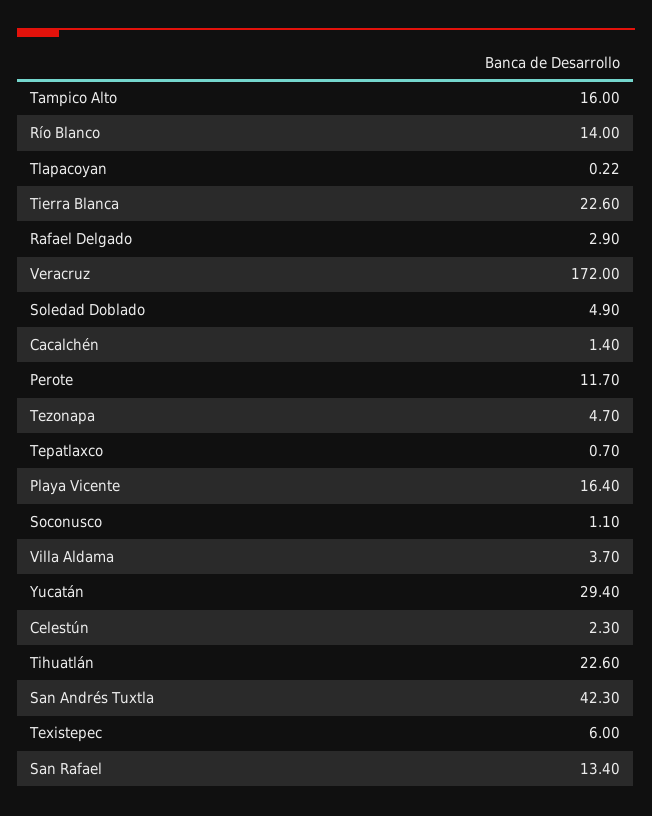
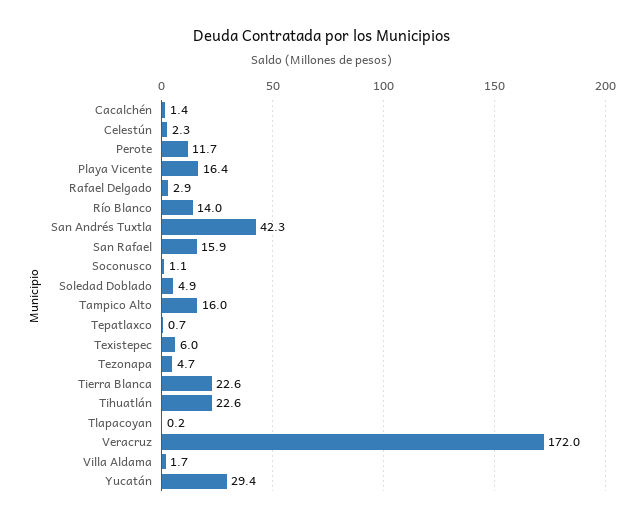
Villa Aldama: 3.7 -> 1.7
San Rafael: 13.4 -> 15.9

